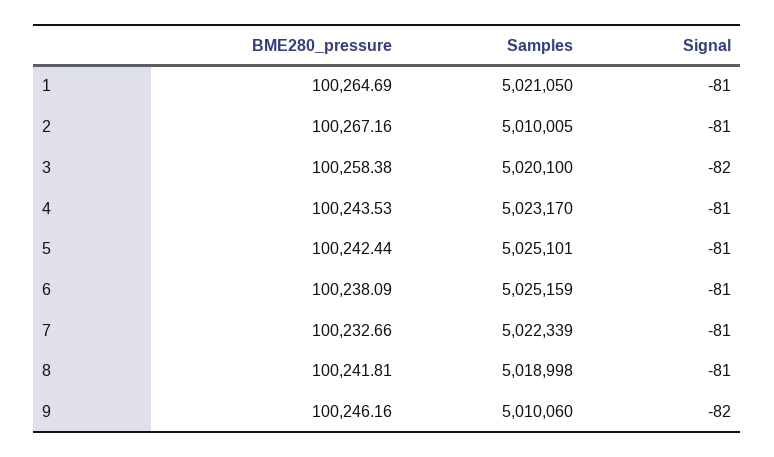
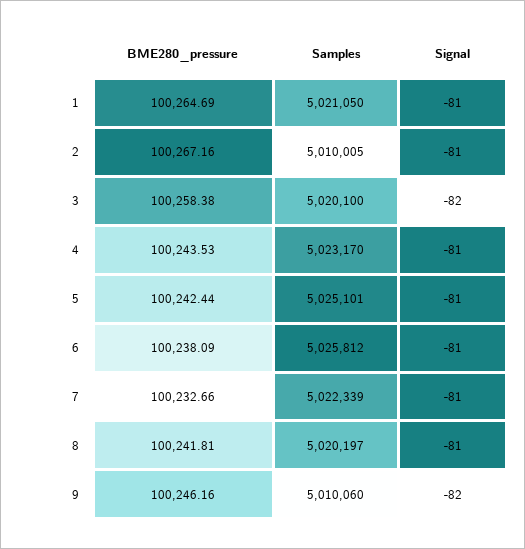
Samples, 6: 5025159 -> 5025812
Samples, 8: 5018998 -> 5020197

